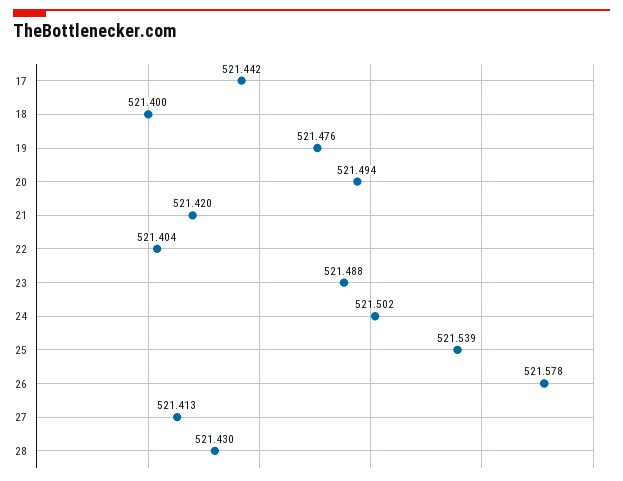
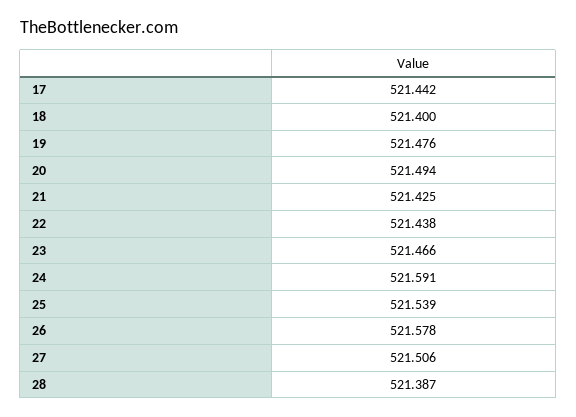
21: 521.42 -> 521.425
22: 521.404 -> 521.438
23: 521.488 -> 521.466
24: 521.502 -> 521.591
27: 521.413 -> 521.506
28: 521.43 -> 521.387

